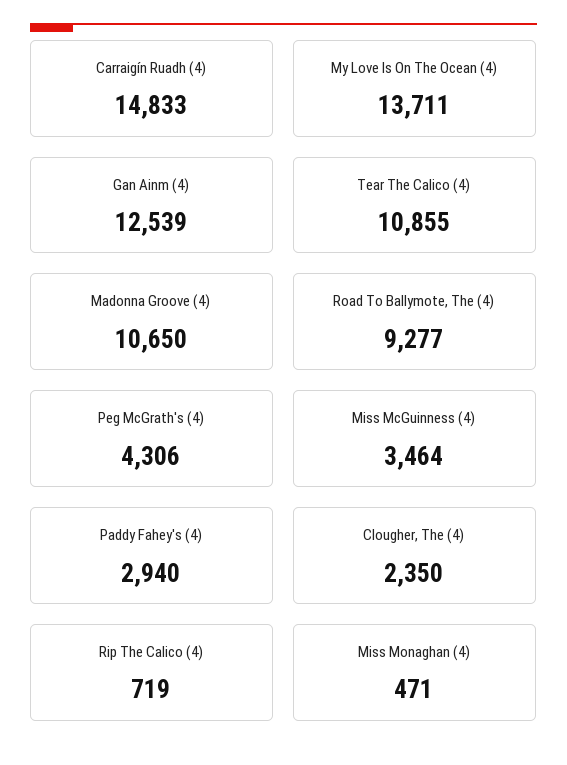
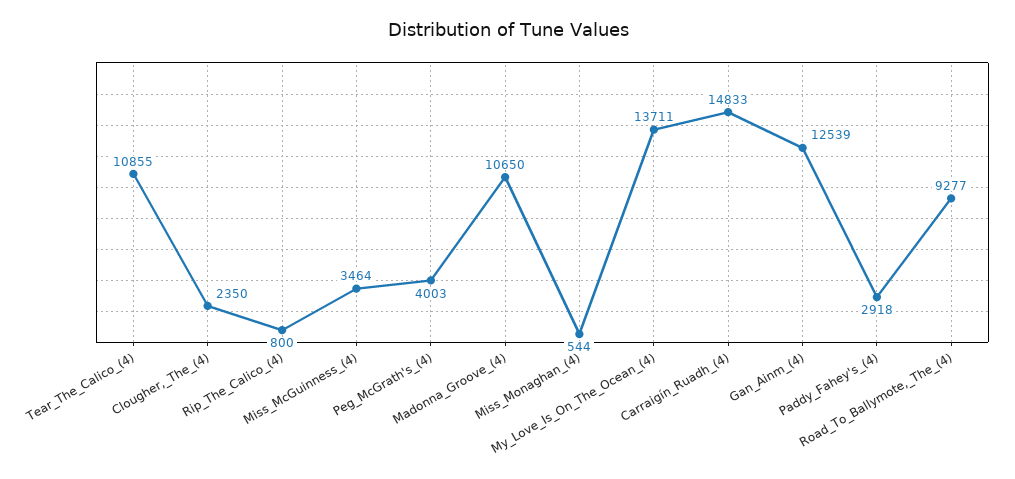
Peg McGrath's (4): 4306 -> 4003
Paddy Fahey's (4): 2940 -> 2918
Rip The Calico (4): 719 -> 800
Miss Monaghan (4): 471 -> 544

